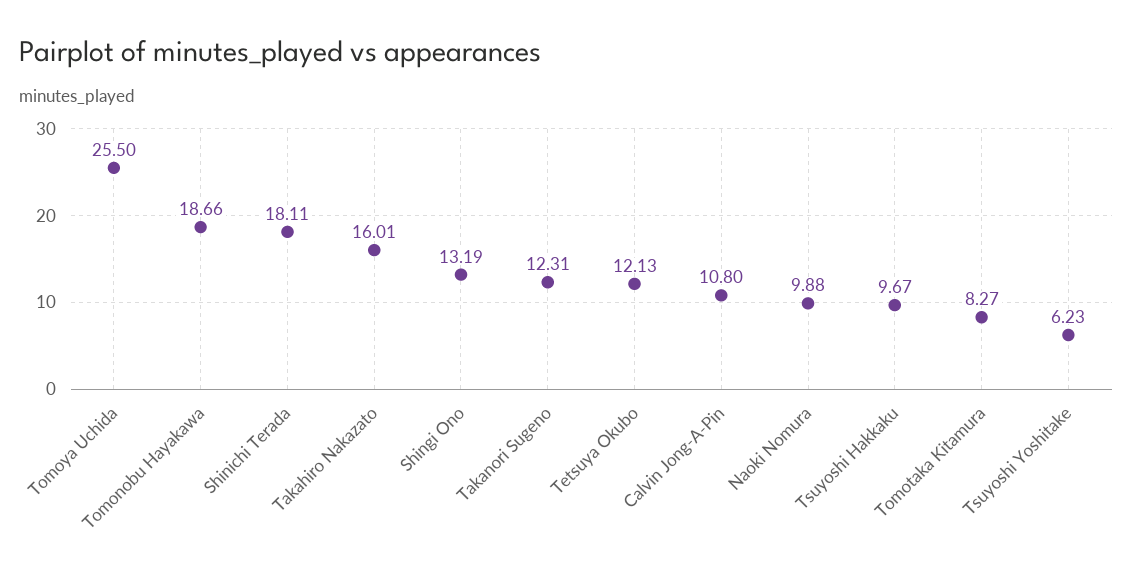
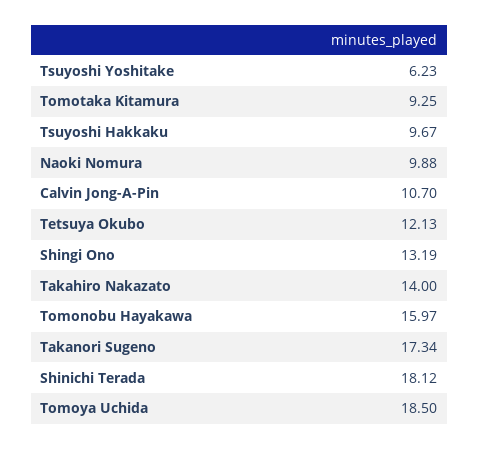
Tomoya Uchida: 25.5 -> 18.5
Tomonobu Hayakawa: 18.66 -> 15.97
Shinichi Terada: 18.11 -> 18.12
Takahiro Nakazato: 16.01 -> 14
Takanori Sugeno: 12.31 -> 17.34
Calvin Jong-A-Pin: 10.8 -> 10.7
Tomotaka Kitamura: 8.27 -> 9.25

